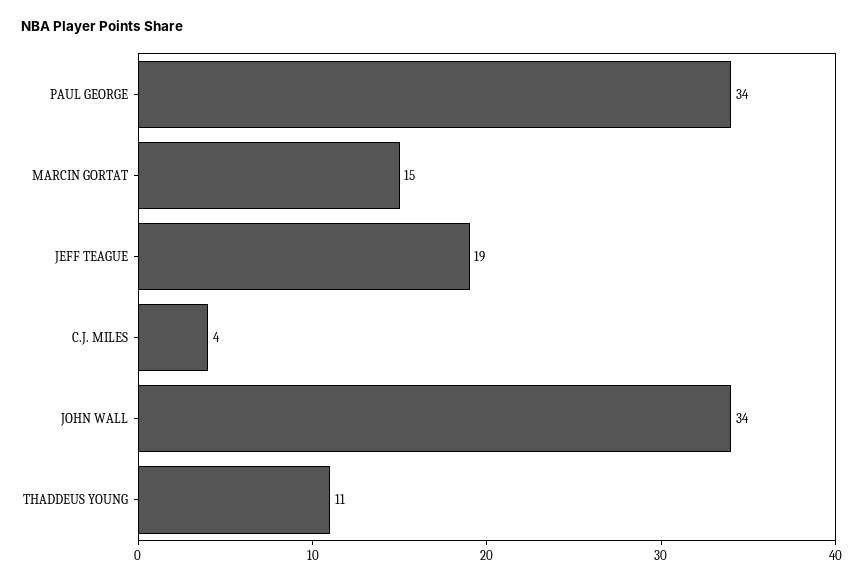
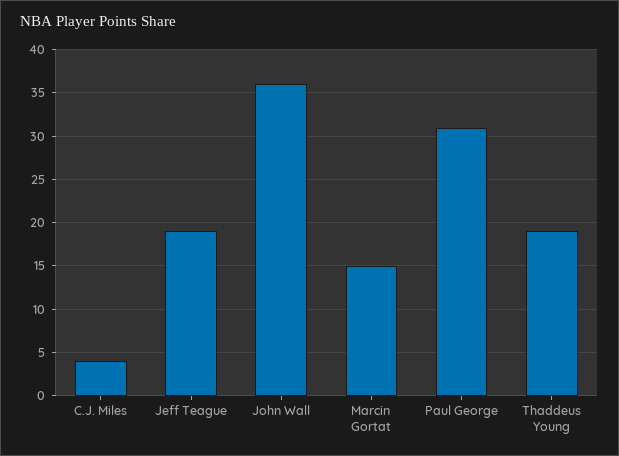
PAUL GEORGE: 34 -> 31
JOHN WALL: 34 -> 36
THADDEUS YOUNG: 11 -> 19

